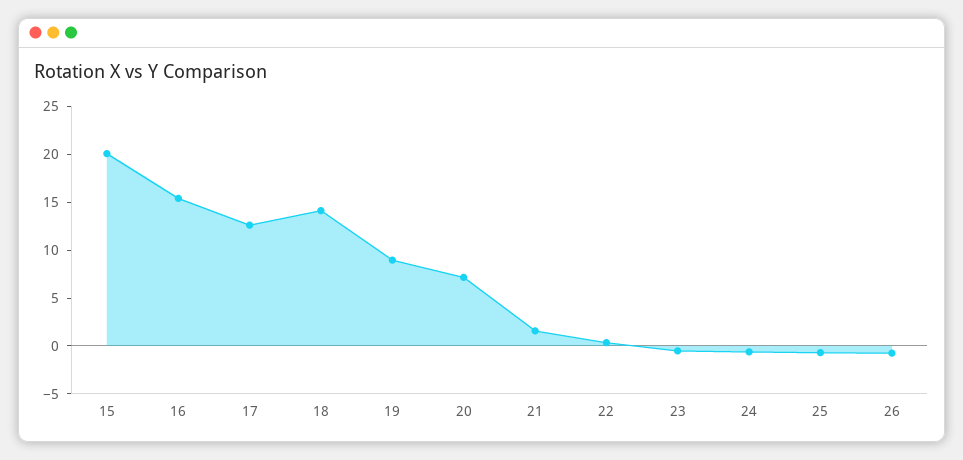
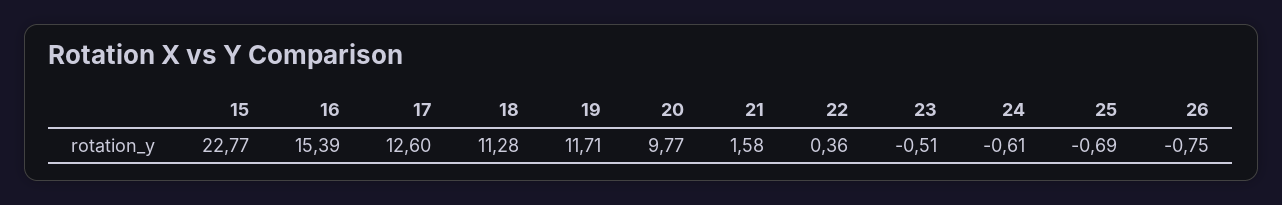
15: 20 -> 22.77
18: 14 -> 11.28
19: 9 -> 11.71
20: 7 -> 9.77

